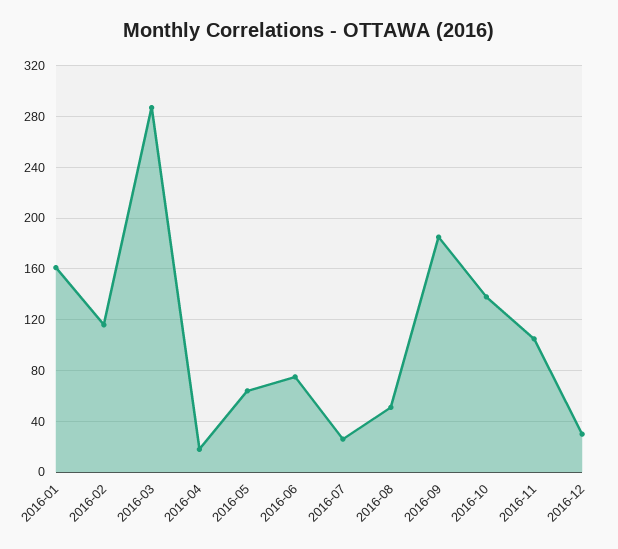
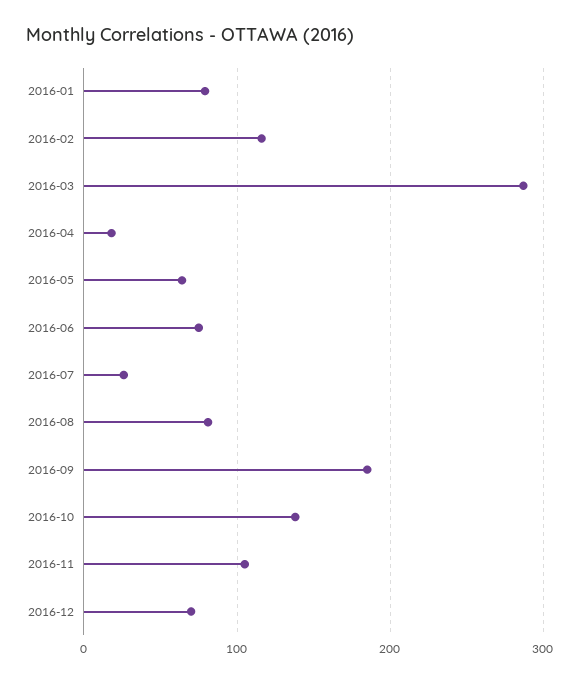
2016-01: 160 -> 80
2016-08: 50 -> 80
2016-12: 30 -> 70

